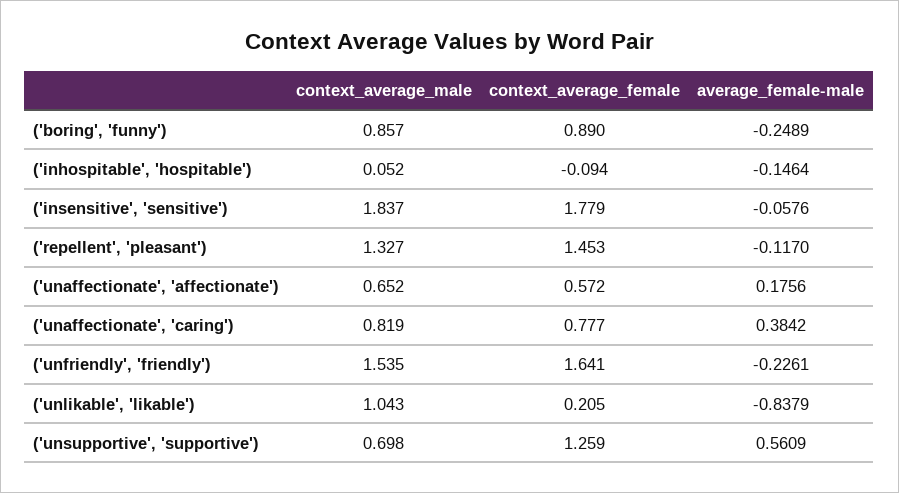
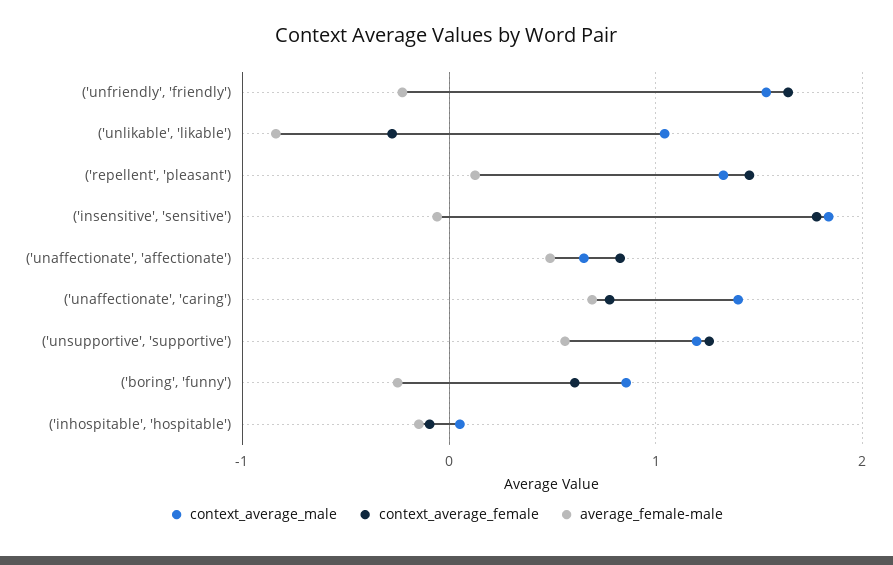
context_average_female, ('boring', 'funny'): 0.89 -> 0.6
average_female-male, ('repellent', 'pleasant'): -0.117 -> 0.1
context_average_female, ('unaffectionate', 'affectionate'): 0.572 -> 0.8
average_female-male, ('unaffectionate', 'affectionate'): 0.1756 -> 0.5
context_average_male, ('unaffectionate', 'caring'): 0.819 -> 1.4
average_female-male, ('unaffectionate', 'caring'): 0.3842 -> 0.7
context_average_female, ('unlikable', 'likable'): 0.205 -> -0.3
context_average_male, ('unsupportive', 'supportive'): 0.698 -> 1.2

